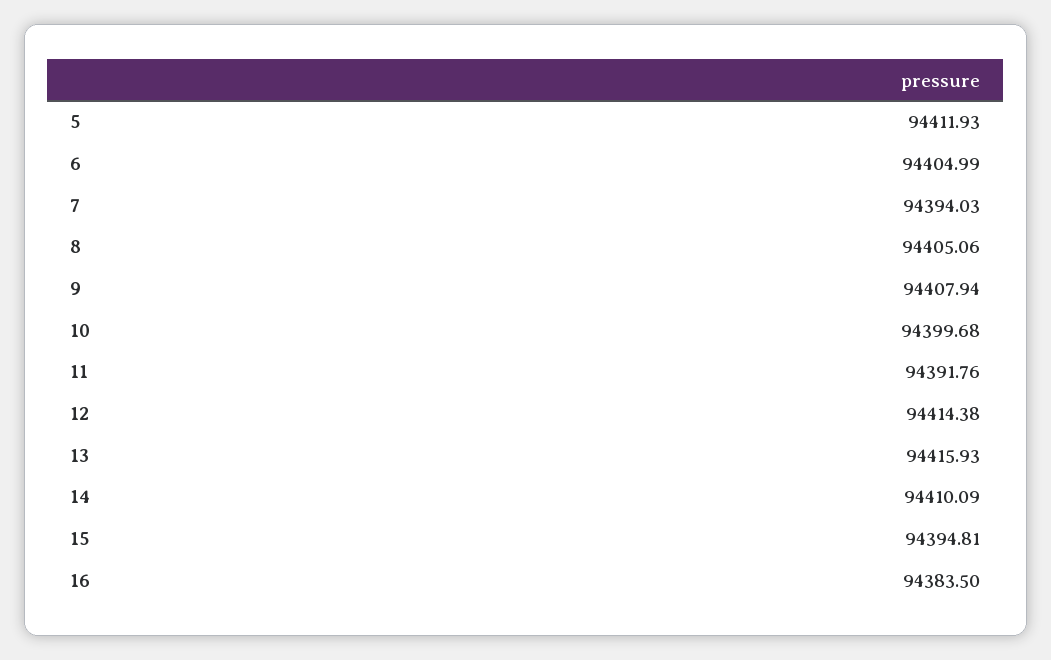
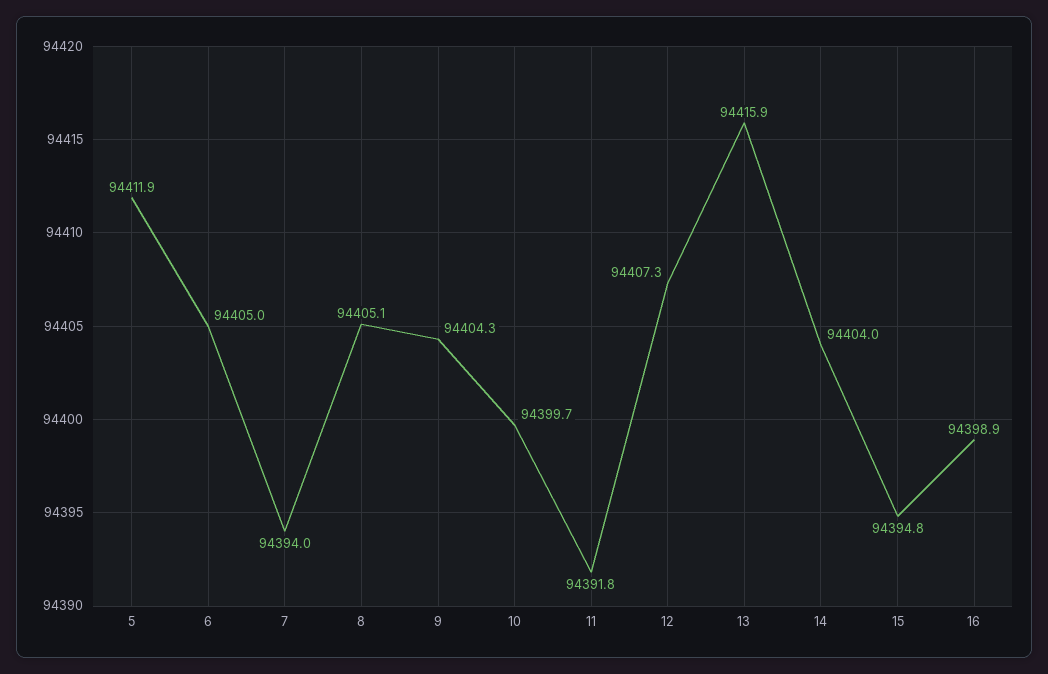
9: 94407.94 -> 94404.3
12: 94414.38 -> 94407.3
14: 94410.09 -> 94404
16: 94383.5 -> 94398.9

